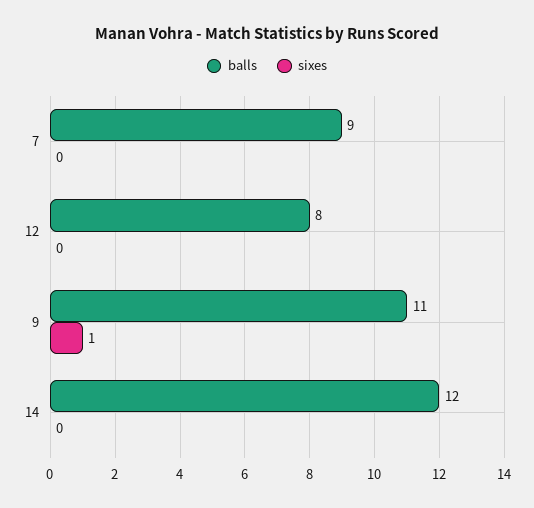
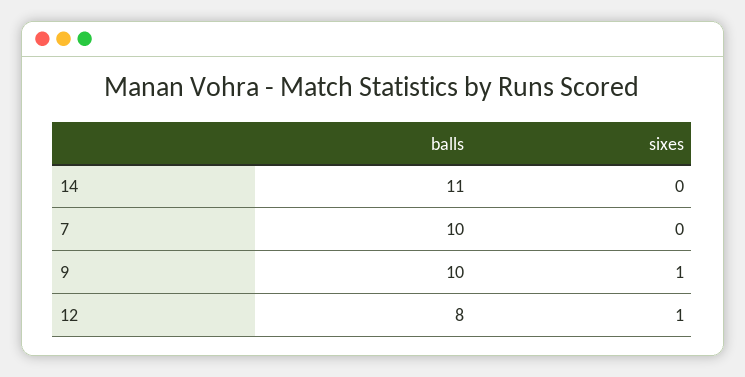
balls, 7: 9 -> 10
sixes, 12: 0 -> 1
balls, 9: 11 -> 10
balls, 14: 12 -> 11

